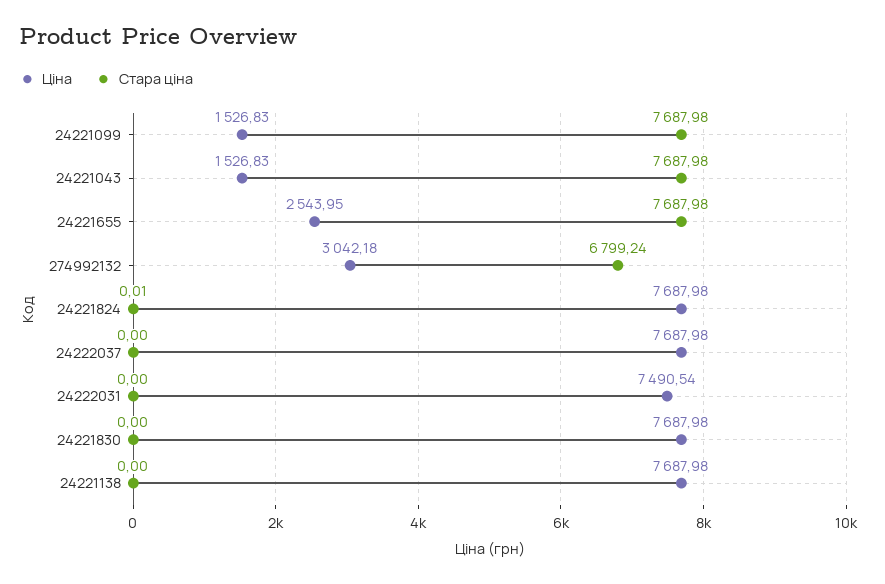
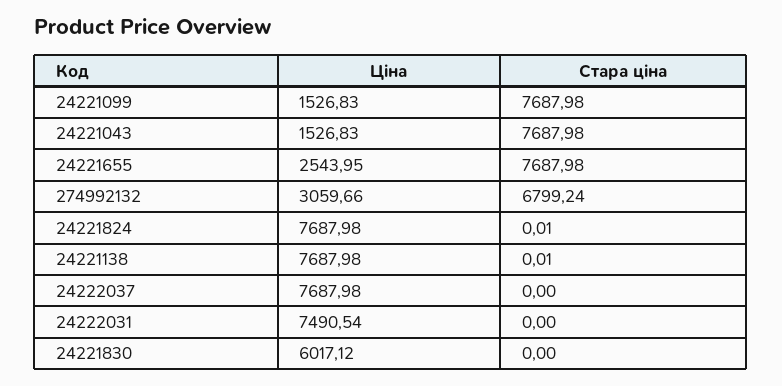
Ціна, 274992132: 3042.18 -> 3059.66
Ціна, 24221830: 7687.98 -> 6017.12
Стара ціна, 24221138: 0 -> 0.01

